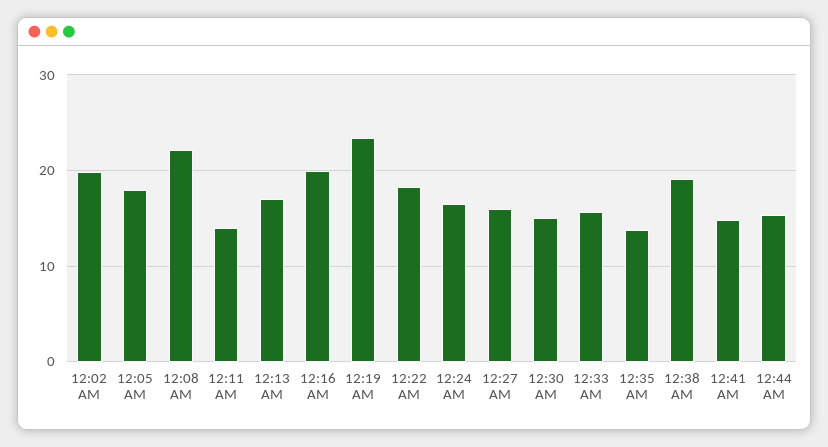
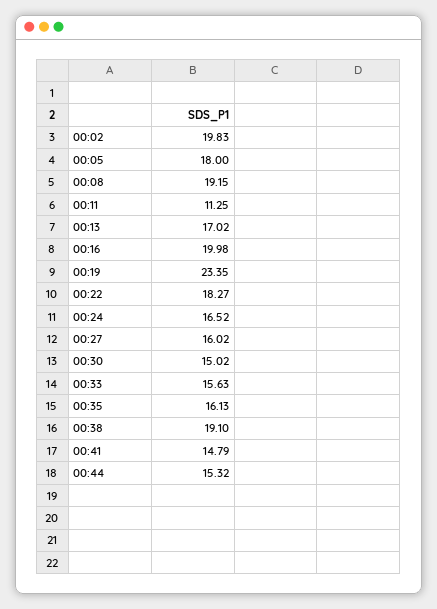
12:08 AM: 22 -> 19.15
12:11 AM: 14 -> 11.25
12:35 AM: 14 -> 16.13

